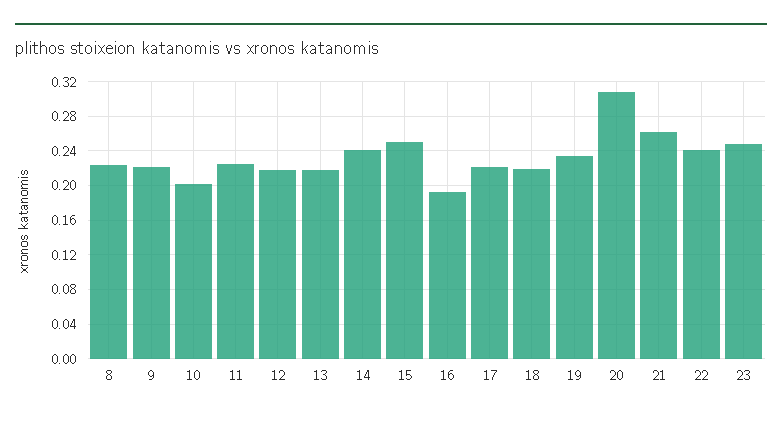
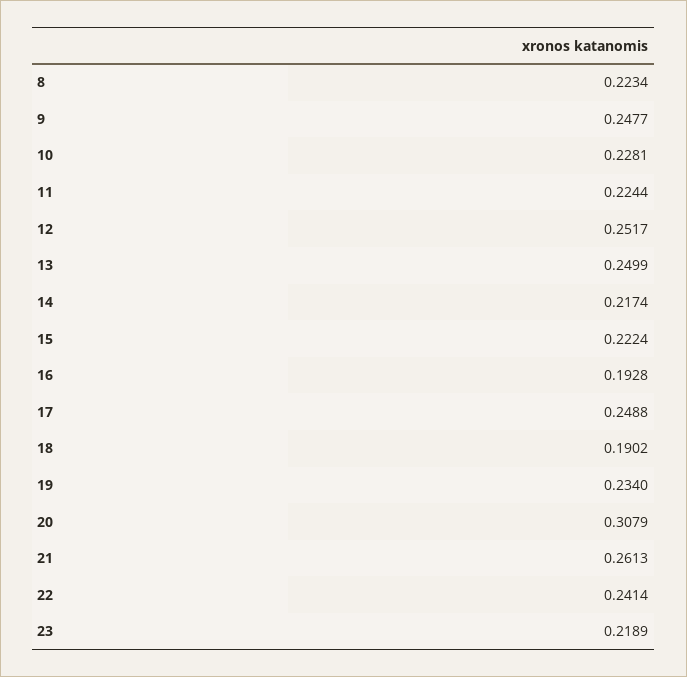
9: 0.22 -> 0.2477
10: 0.2 -> 0.2281
12: 0.22 -> 0.2517
13: 0.22 -> 0.2499
14: 0.24 -> 0.2174
15: 0.25 -> 0.2224
17: 0.22 -> 0.2488
18: 0.22 -> 0.1902
23: 0.25 -> 0.2189

